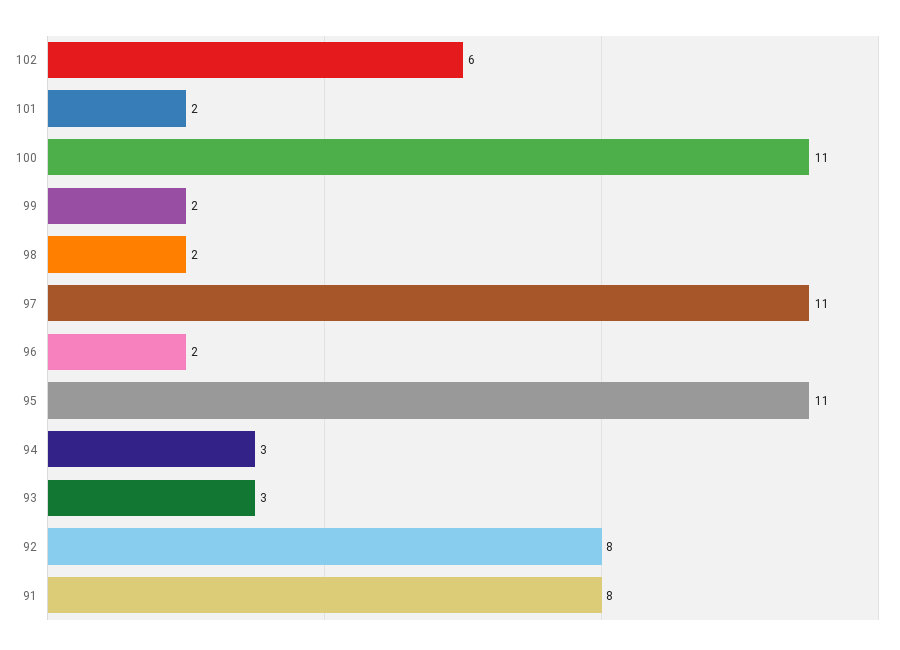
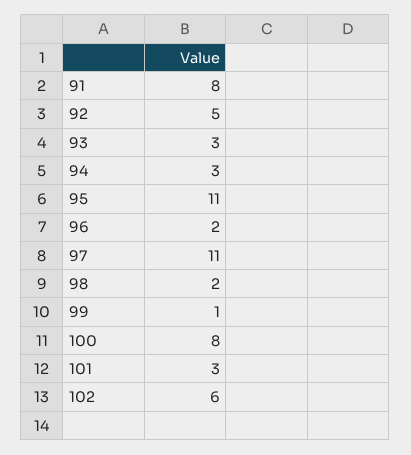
101: 2 -> 3
100: 11 -> 8
99: 2 -> 1
92: 8 -> 5

